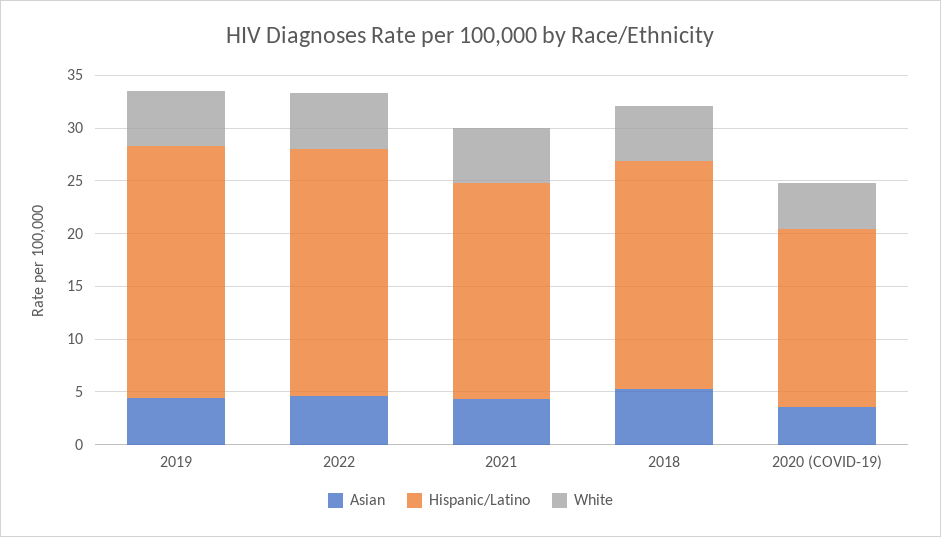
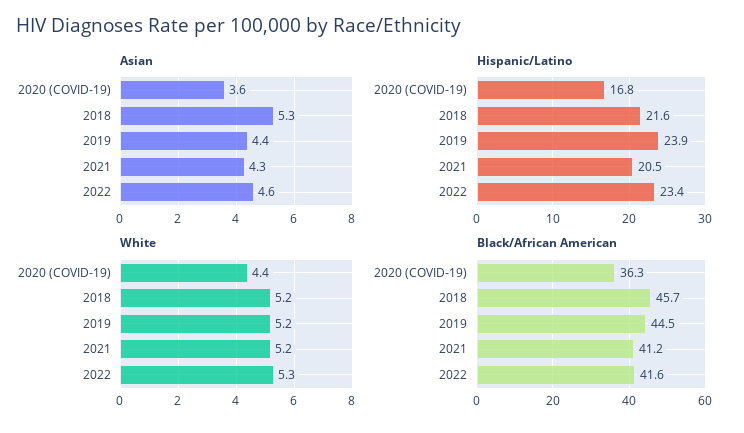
Black/African American, 2020 (COVID-19): none -> 36.3
Black/African American, 2018: none -> 45.7
Black/African American, 2019: none -> 44.5
Black/African American, 2021: none -> 41.2
Black/African American, 2022: none -> 41.6

